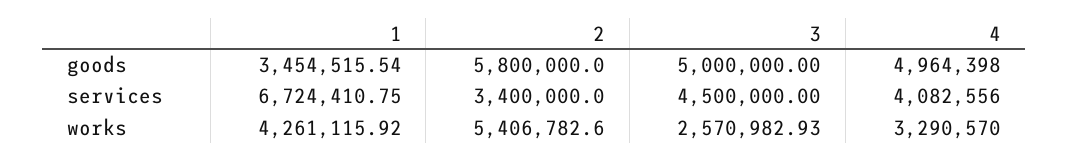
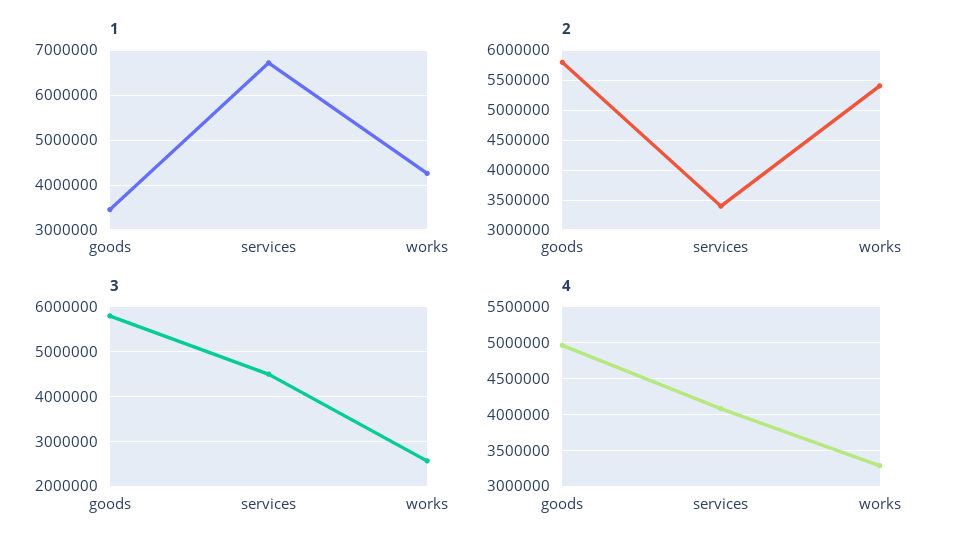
3, goods: 5000000 -> 5800000

